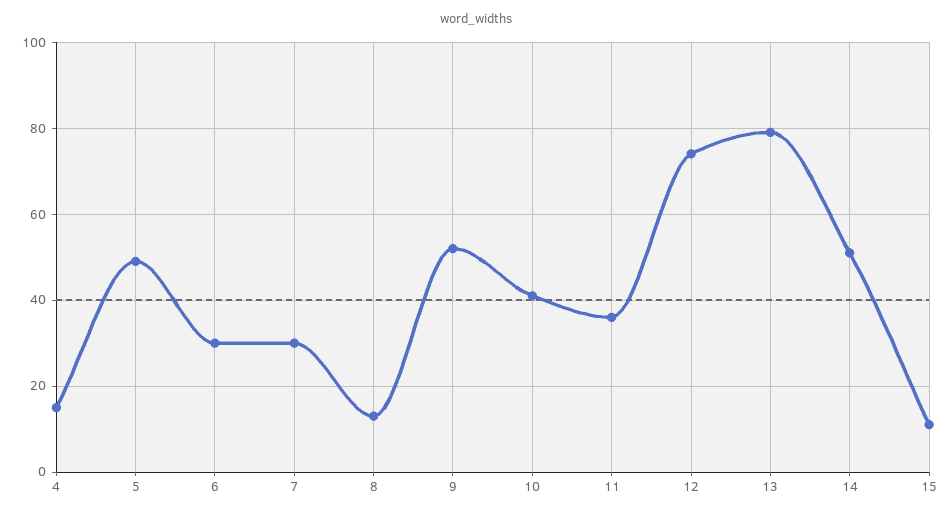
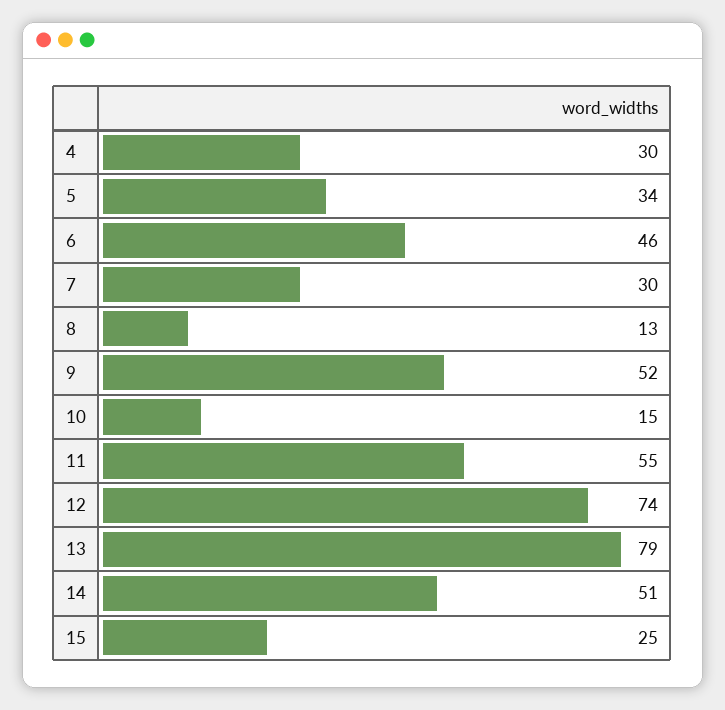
4: 15 -> 30
5: 50 -> 34
6: 30 -> 46
10: 40 -> 15
11: 35 -> 55
15: 10 -> 25

